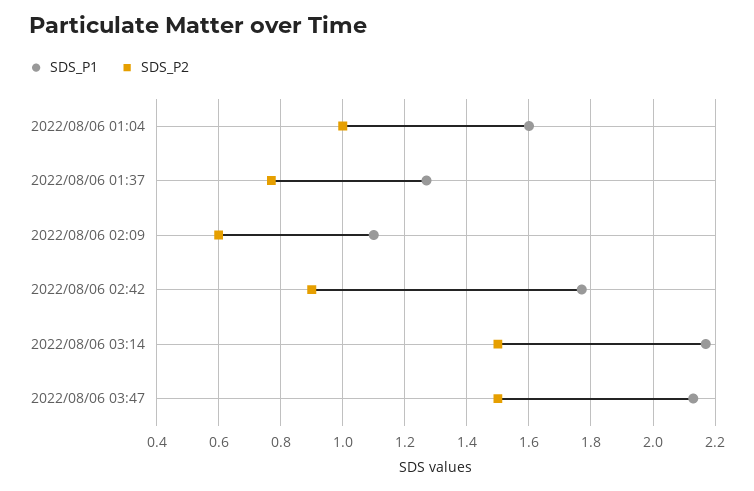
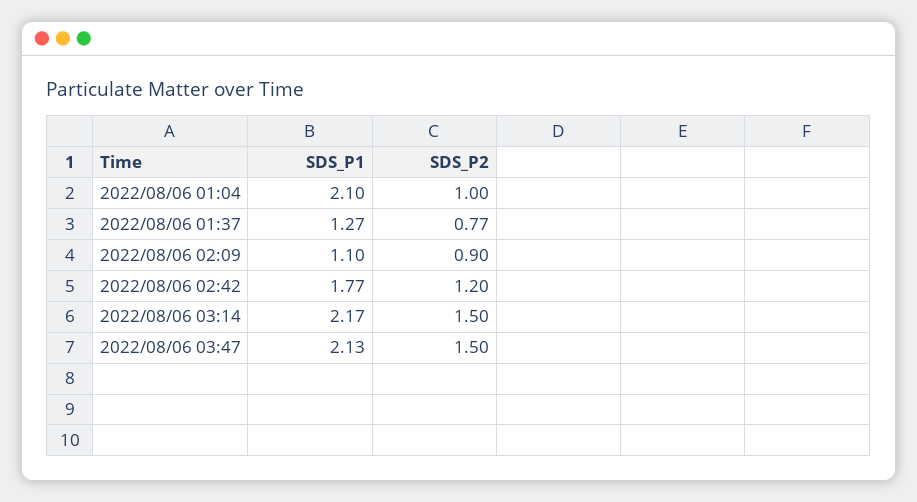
SDS_P1, 2022/08/06 01:04: 1.6 -> 2.1
SDS_P2, 2022/08/06 02:09: 0.6 -> 0.9
SDS_P2, 2022/08/06 02:42: 0.9 -> 1.2

